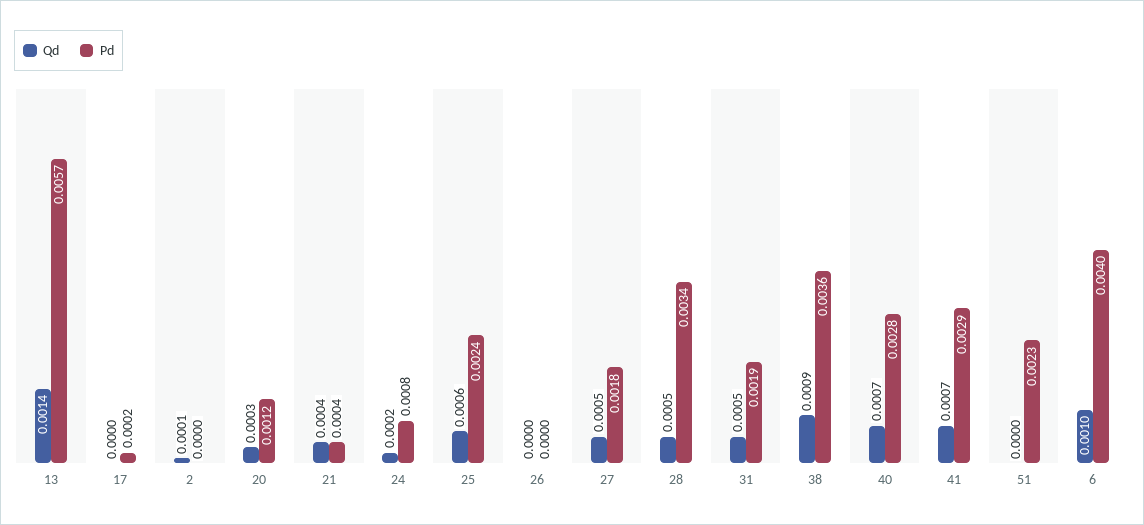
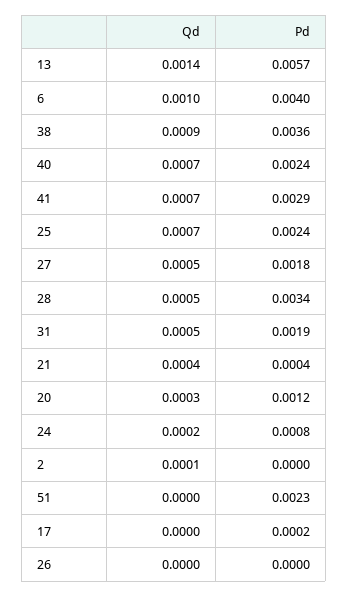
Qd, 25: 0.0006 -> 0.0007
Pd, 40: 0.0028 -> 0.0024

